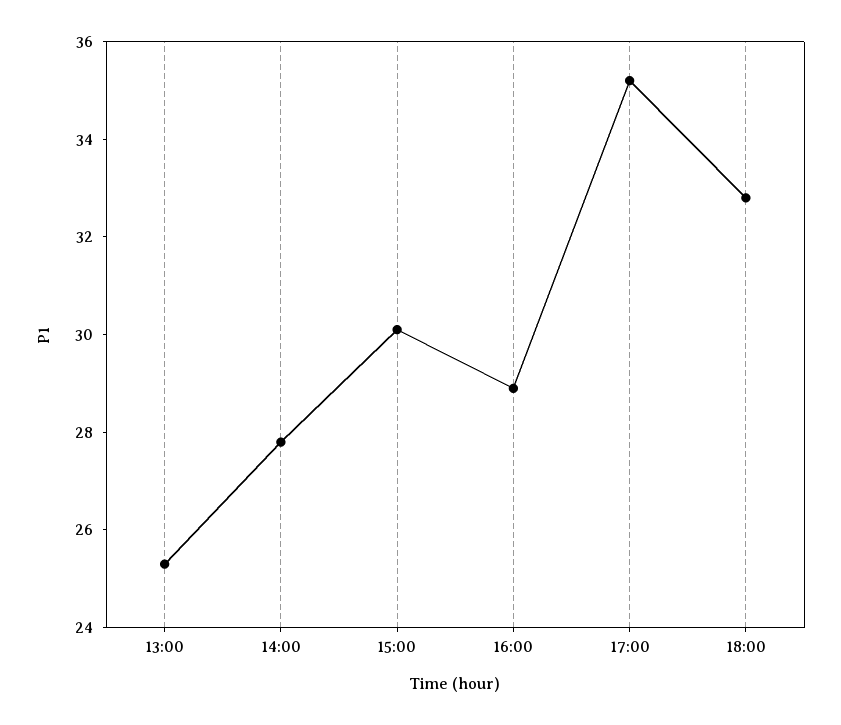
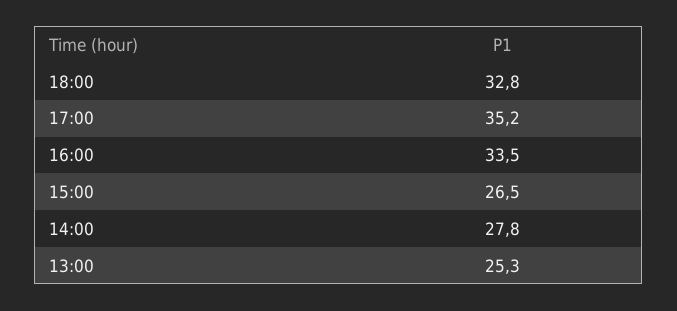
15:00: 30 -> 26.5
16:00: 29 -> 33.5

